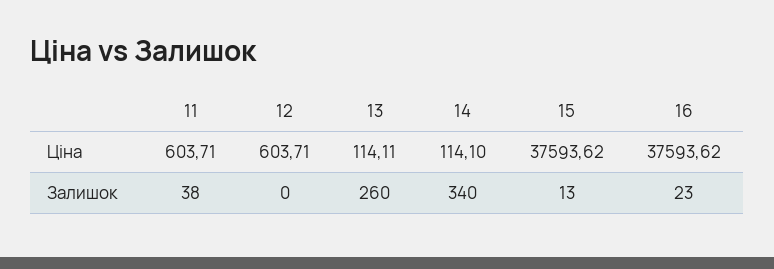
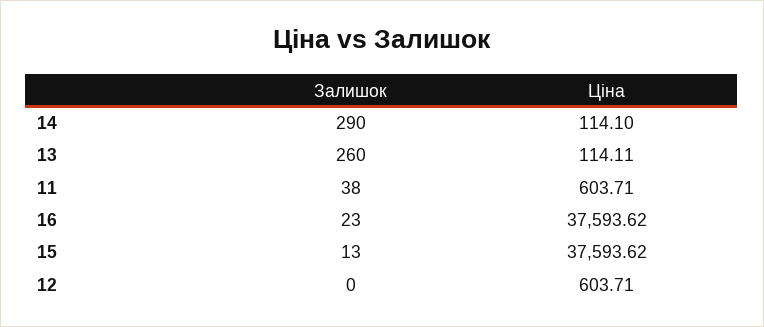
14, Залишок: 340 -> 290

